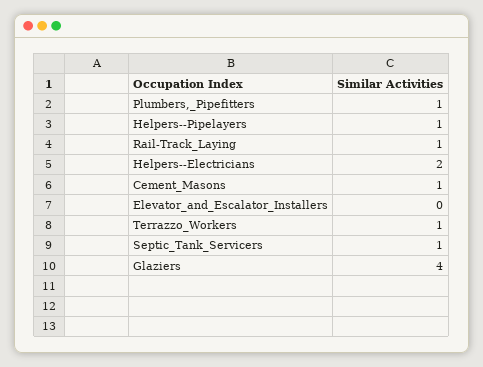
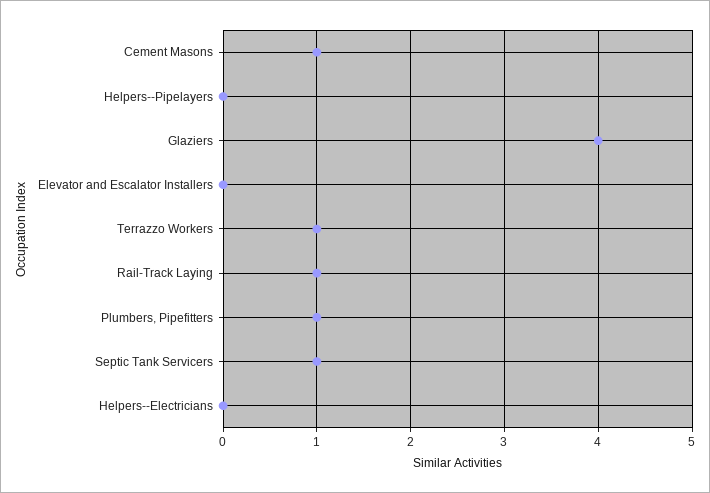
Helpers--Pipelayers: 1 -> 0
Helpers--Electricians: 2 -> 0

